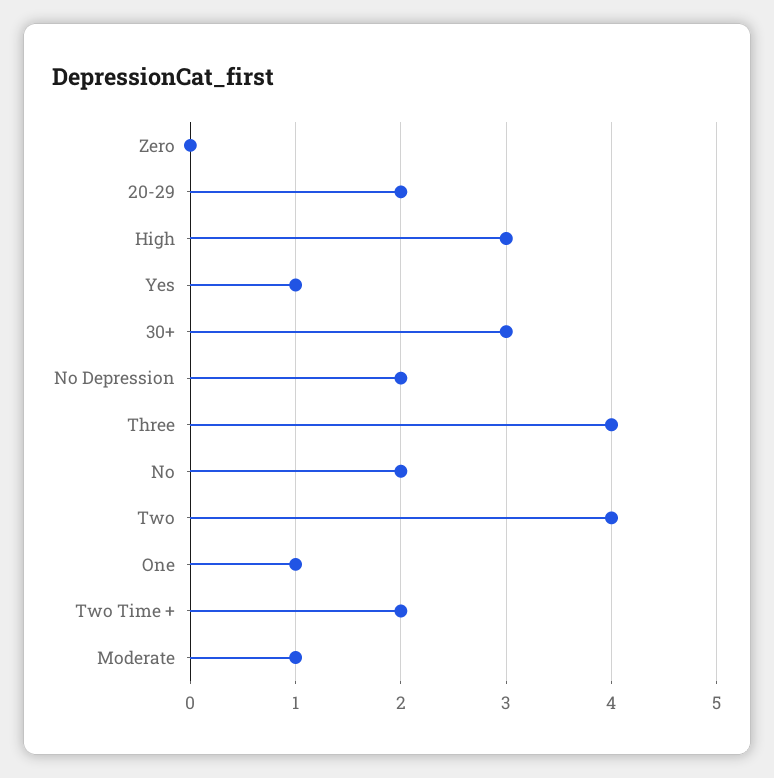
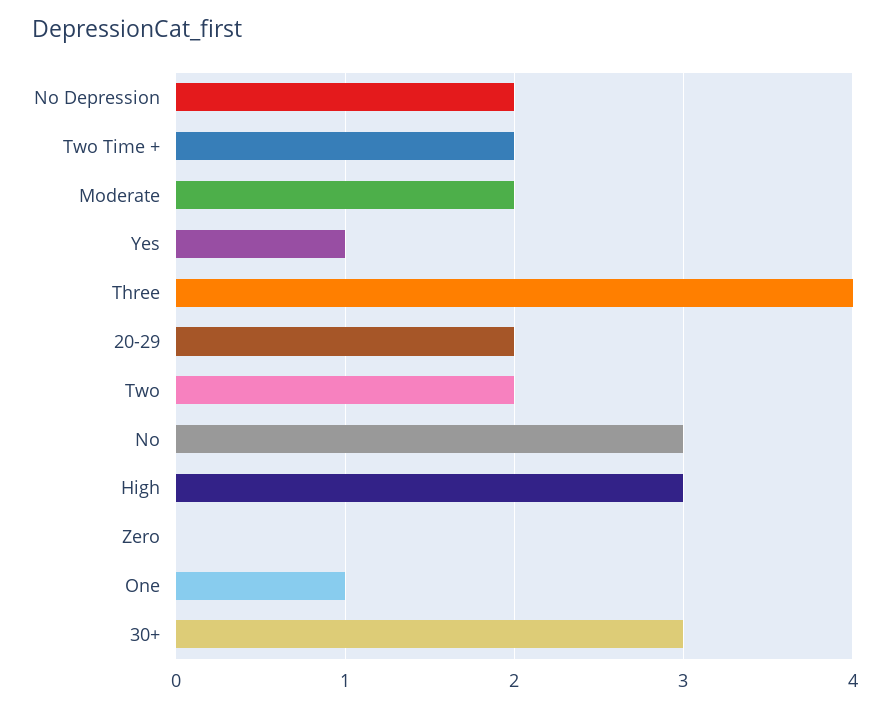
No: 2 -> 3
Two: 4 -> 2
Moderate: 1 -> 2

